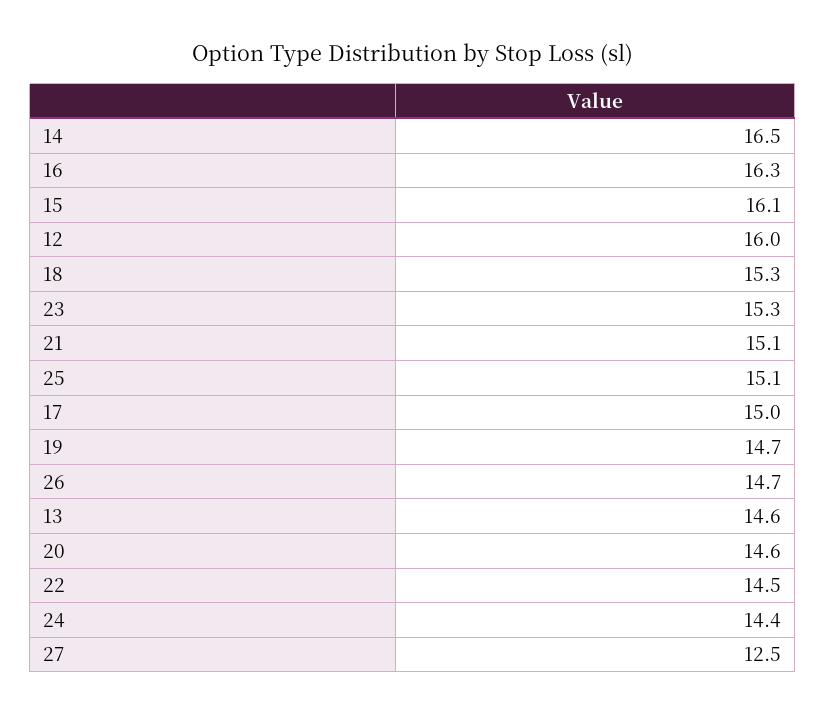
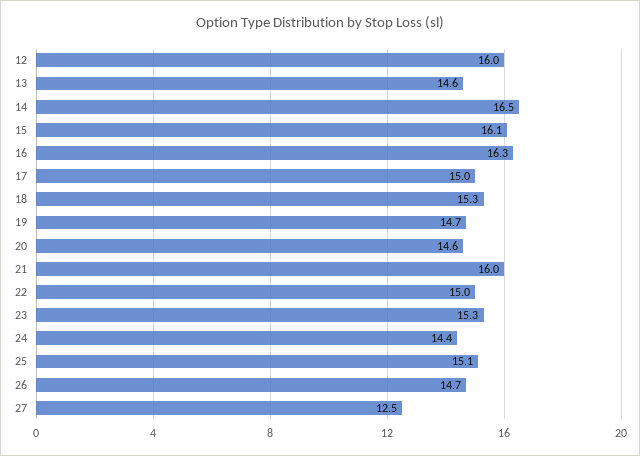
21: 15.1 -> 16
22: 14.5 -> 15

